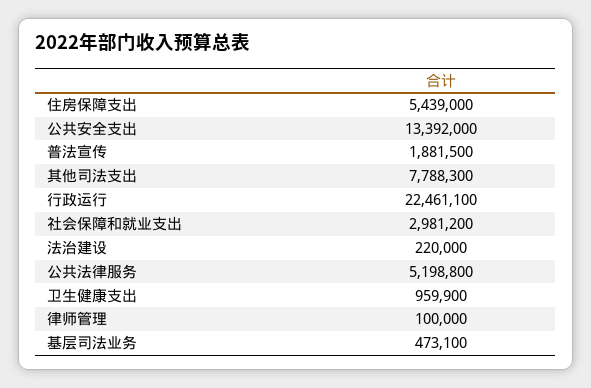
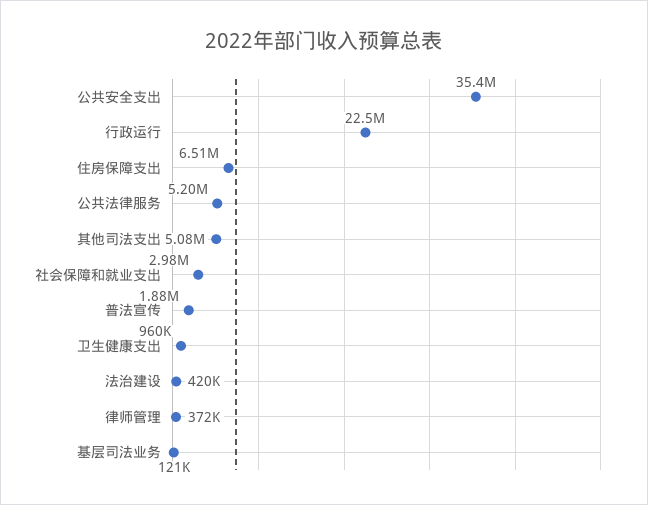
住房保障支出: 5439000 -> 6510000
公共安全支出: 13392000 -> 35400000
其他司法支出: 7788300 -> 5080000
法治建设: 220000 -> 420000
律师管理: 100000 -> 372000
基层司法业务: 473100 -> 121000

